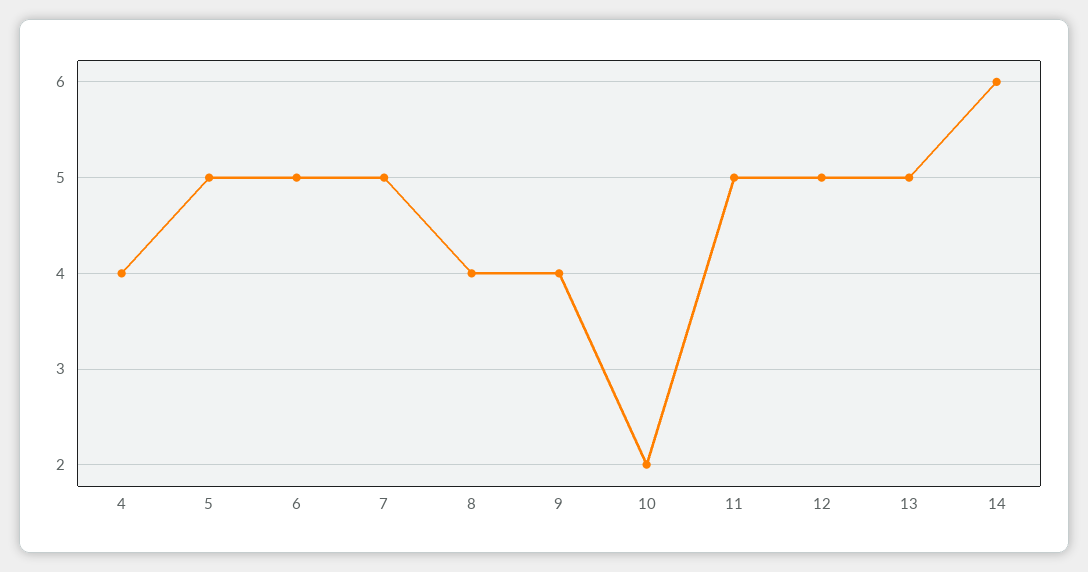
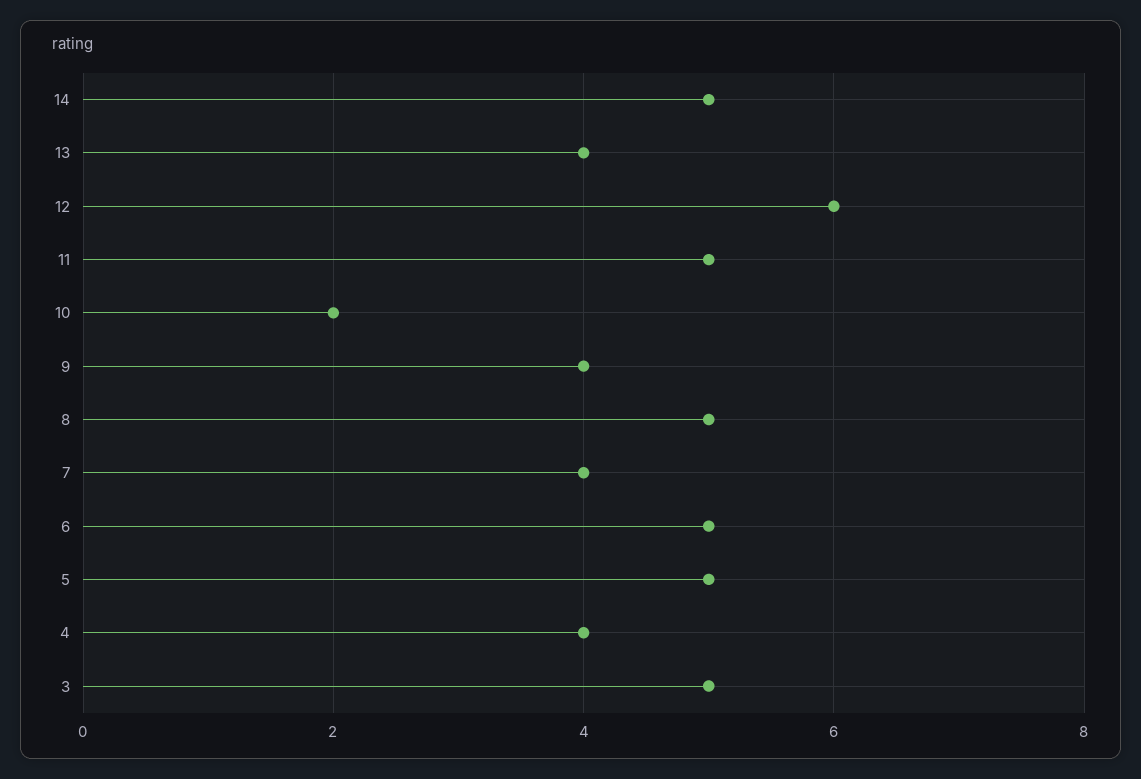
7: 5 -> 4
8: 4 -> 5
12: 5 -> 6
13: 5 -> 4
14: 6 -> 5
3: none -> 5

